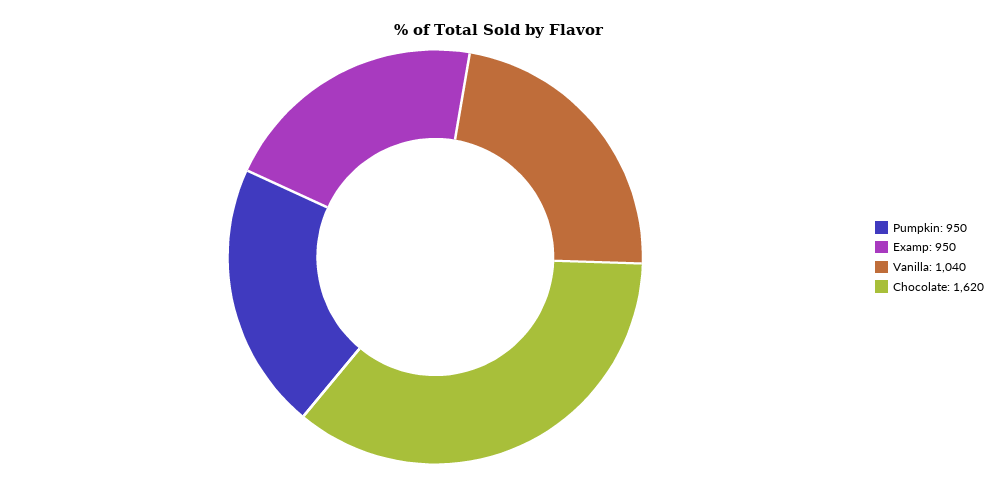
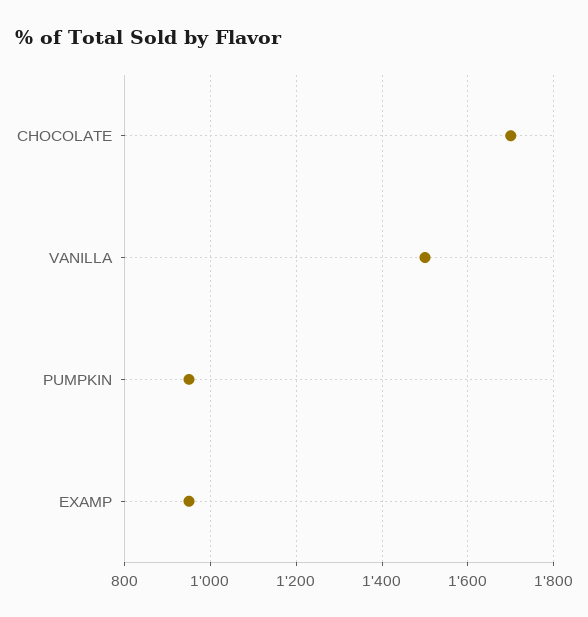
Vanilla: 1040 -> 1500
Chocolate: 1620 -> 1700

